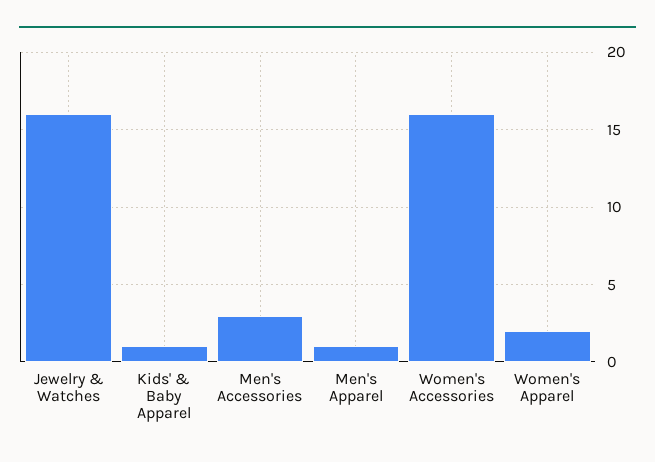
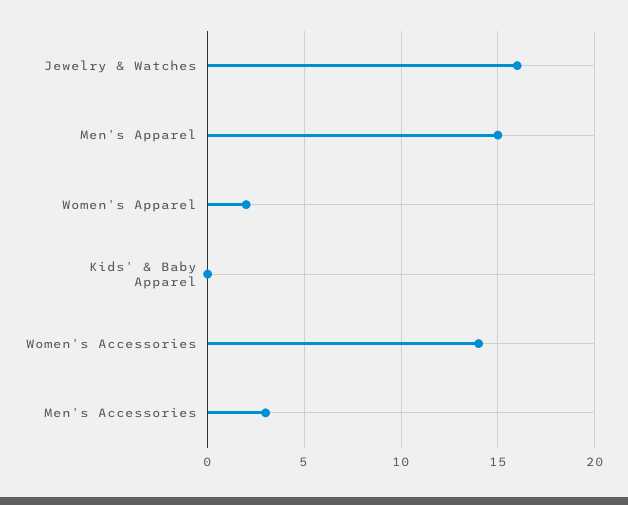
Kids' & Baby Apparel: 1 -> 0
Men's Apparel: 1 -> 15
Women's Accessories: 16 -> 14

